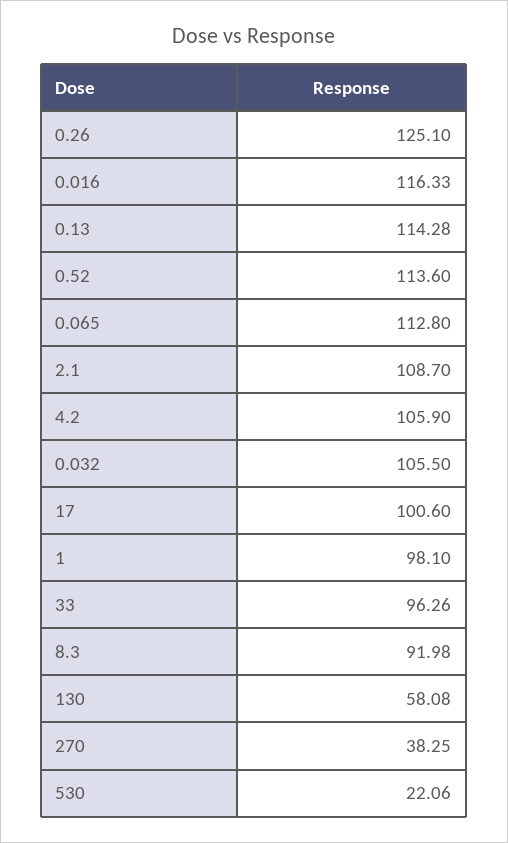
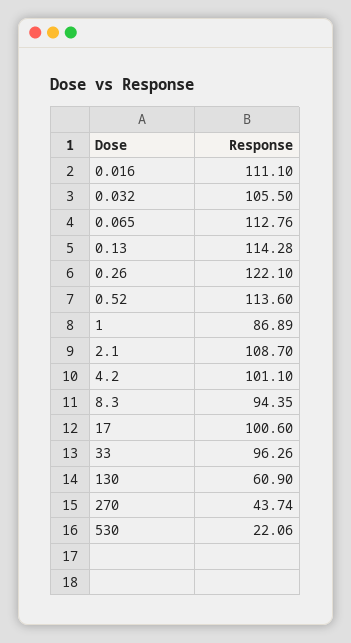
0.26: 125.1 -> 122.1
0.016: 116.33 -> 111.1
0.065: 112.8 -> 112.76
4.2: 105.9 -> 101.1
1: 98.1 -> 86.89
8.3: 91.98 -> 94.35
130: 58.08 -> 60.9
270: 38.25 -> 43.74

